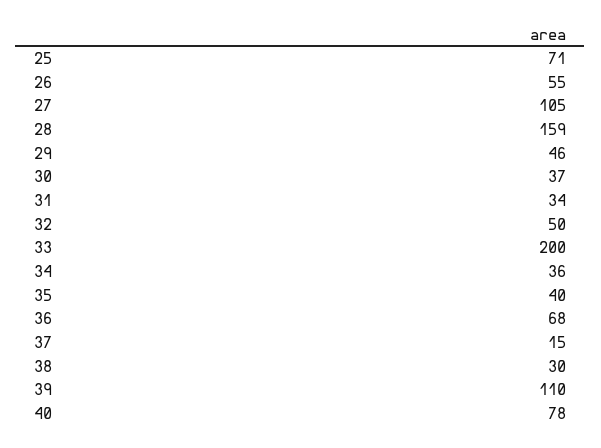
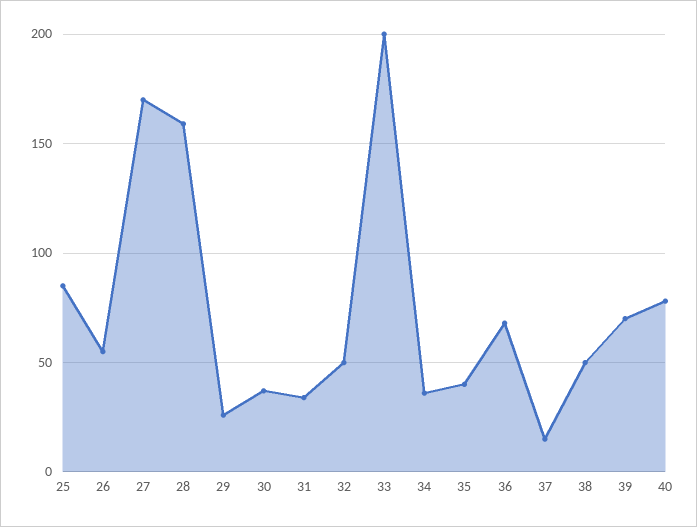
25: 71 -> 85
27: 105 -> 170
29: 46 -> 25
38: 30 -> 50
39: 110 -> 70

